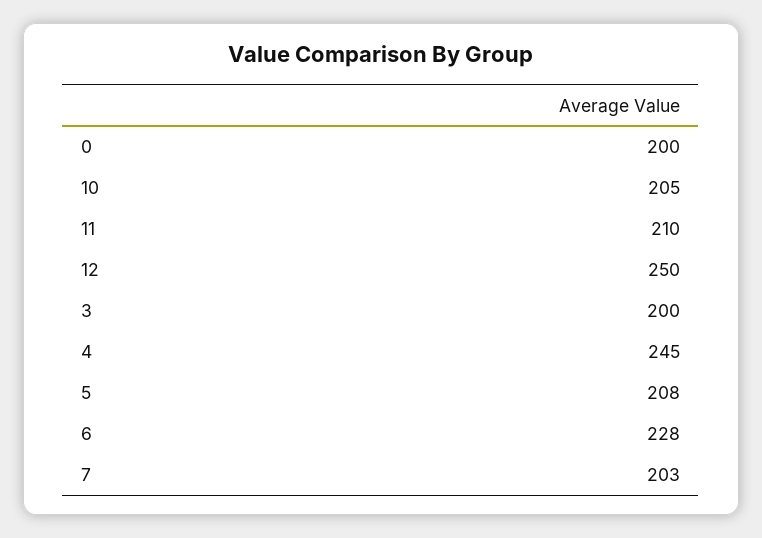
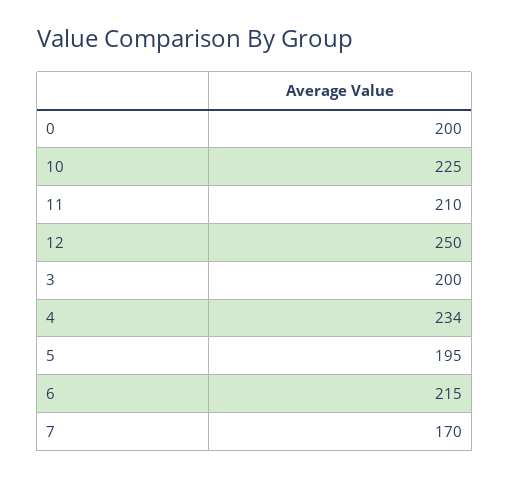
10: 205 -> 225
4: 245 -> 234
5: 208 -> 195
6: 228 -> 215
7: 203 -> 170

